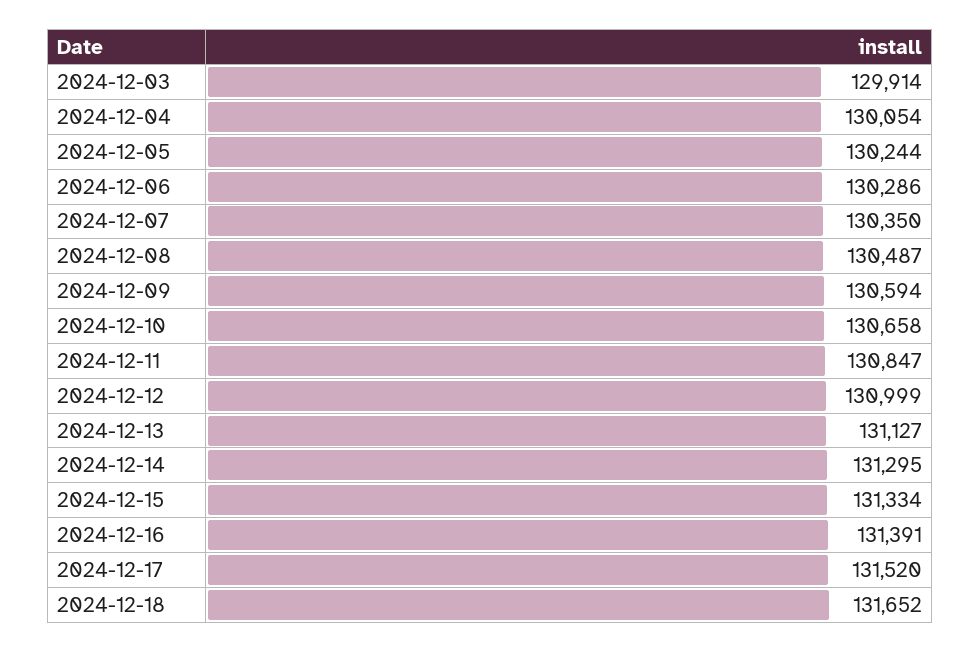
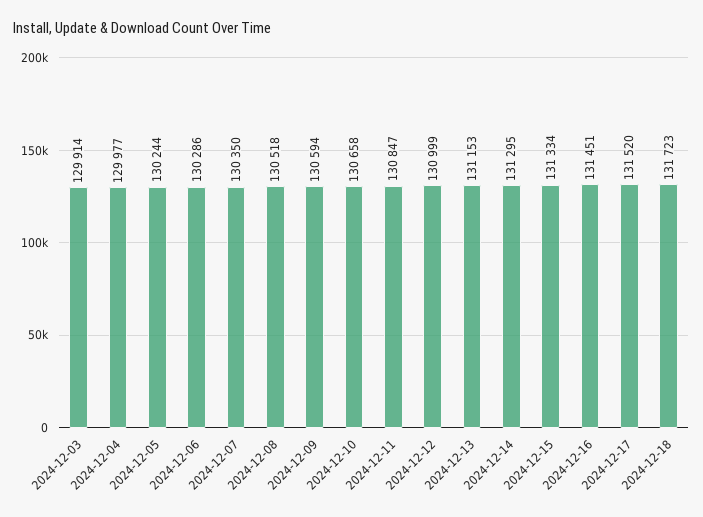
2024-12-04: 130054 -> 129977
2024-12-08: 130487 -> 130518
2024-12-13: 131127 -> 131153
2024-12-16: 131391 -> 131451
2024-12-18: 131652 -> 131723

